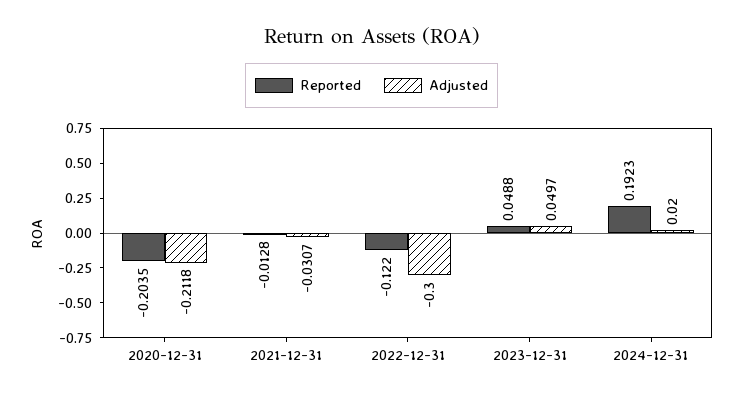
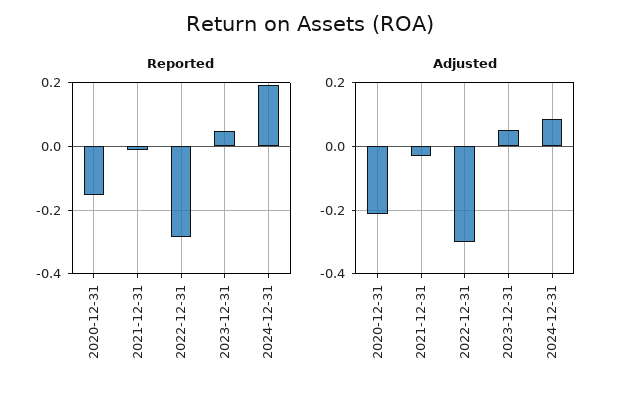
Reported, 2020-12-31: -0.2035 -> -0.16
Reported, 2022-12-31: -0.122 -> -0.28
Adjusted, 2024-12-31: 0.02 -> 0.08

